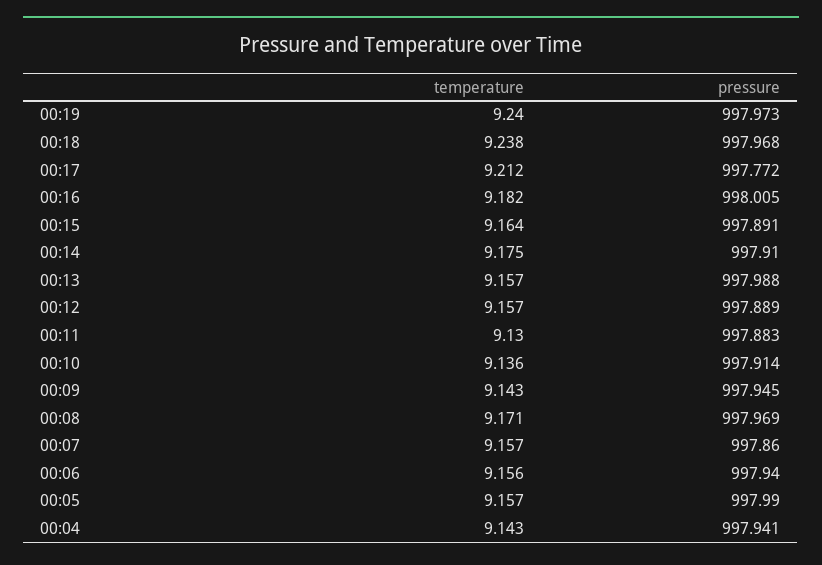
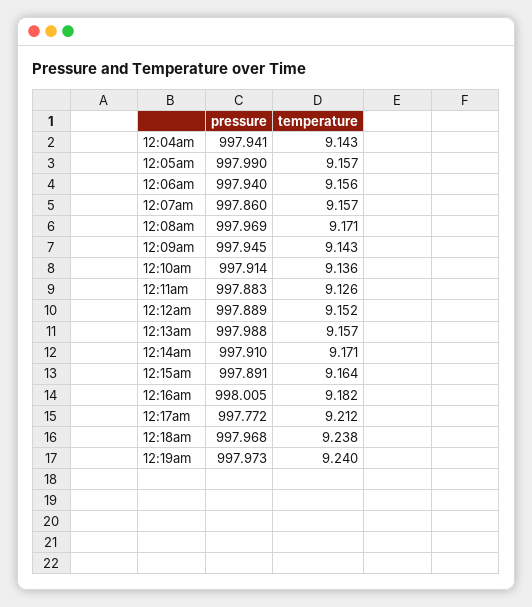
temperature, 00:14: 9.175 -> 9.171
temperature, 00:12: 9.157 -> 9.152
temperature, 00:11: 9.13 -> 9.126

